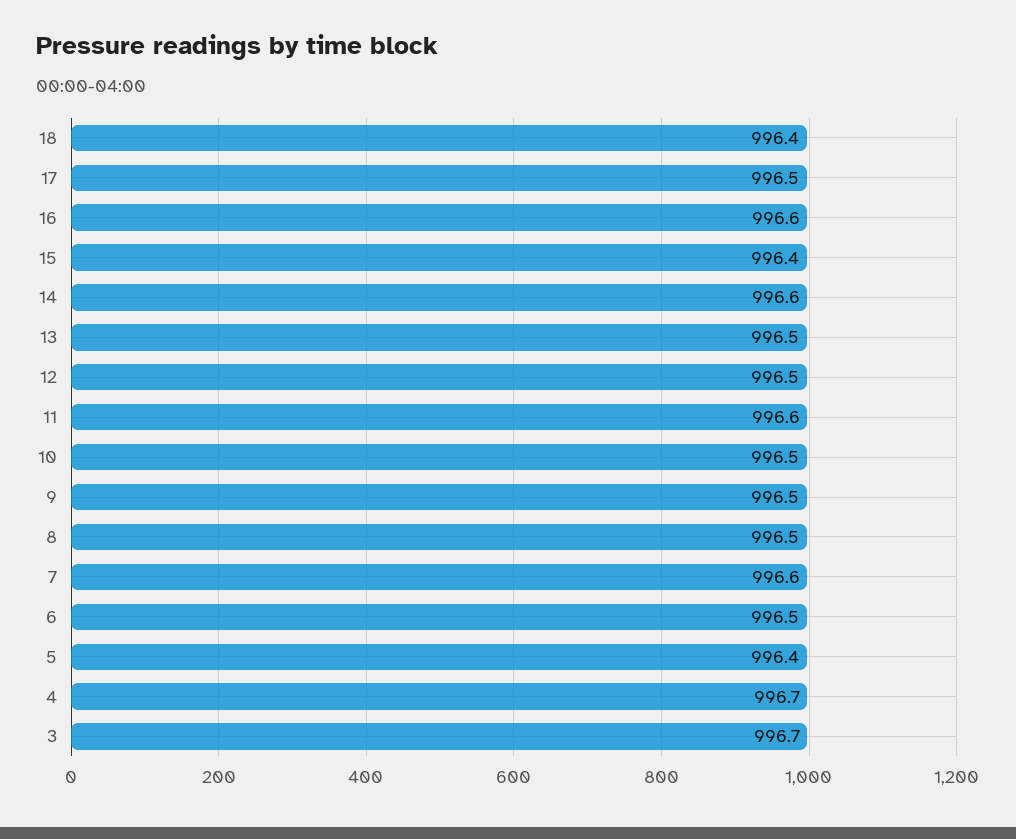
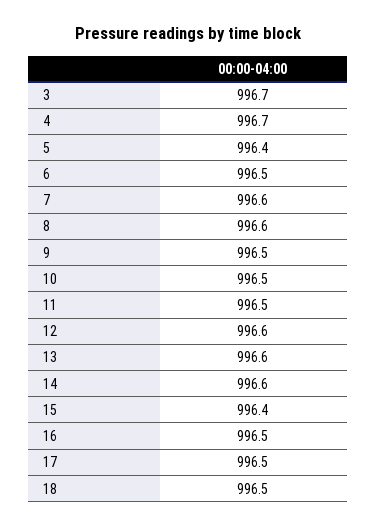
18: 996.4 -> 996.5
16: 996.6 -> 996.5
13: 996.5 -> 996.6
12: 996.5 -> 996.6
11: 996.6 -> 996.5
8: 996.5 -> 996.6

